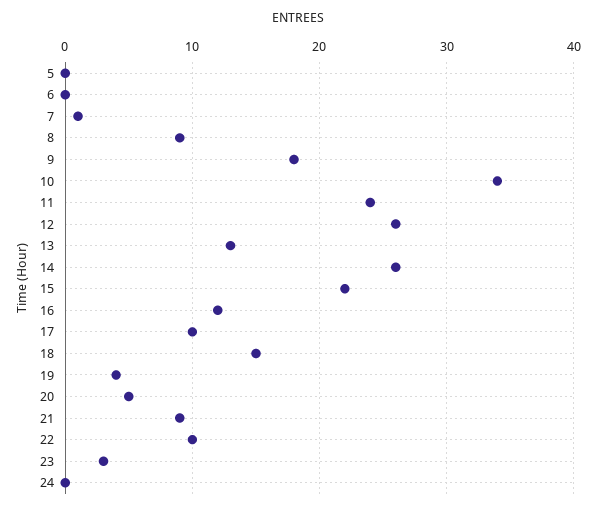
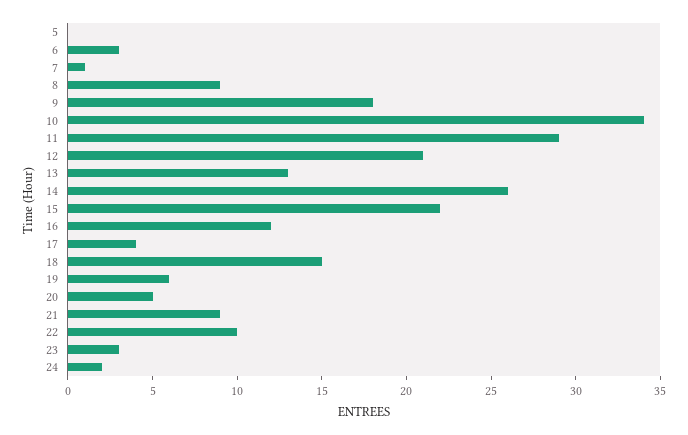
6: 0 -> 3
11: 24 -> 29
12: 26 -> 21
17: 10 -> 4
19: 4 -> 6
24: 0 -> 2

